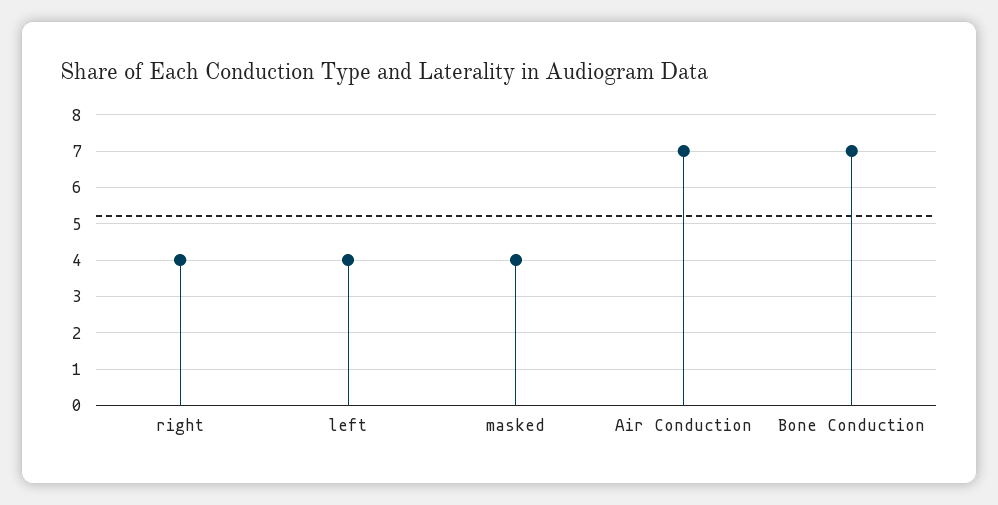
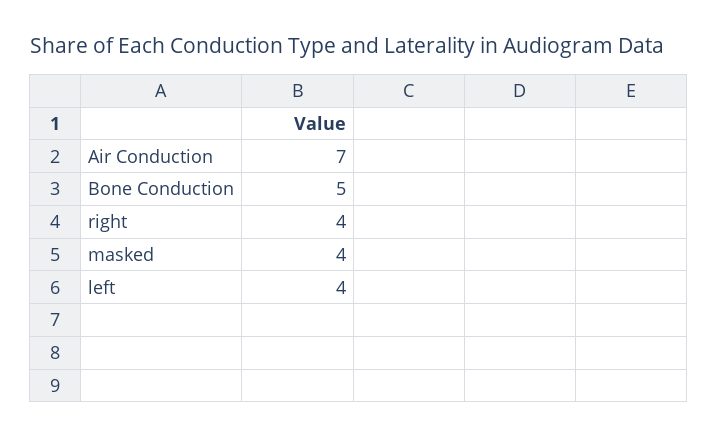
Bone Conduction: 7 -> 5

